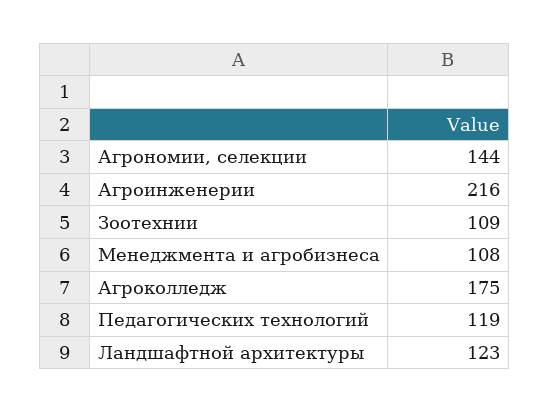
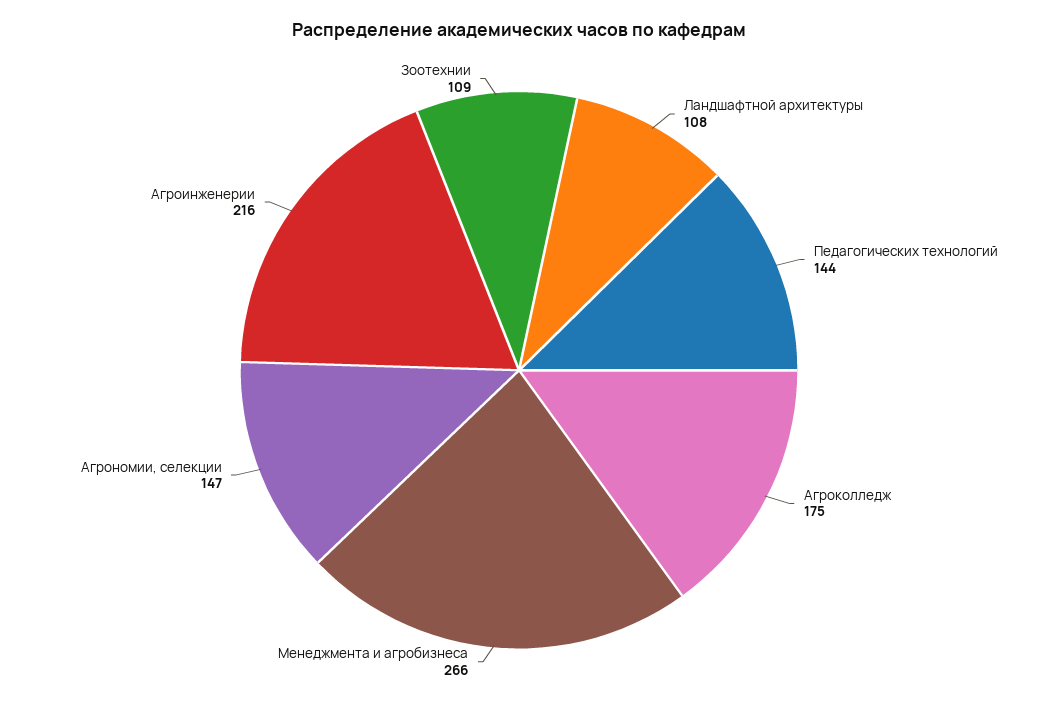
Агрономии, селекции: 144 -> 147
Менеджмента и агробизнеса: 108 -> 266
Педагогических технологий: 119 -> 144
Ландшафтной архитектуры: 123 -> 108

